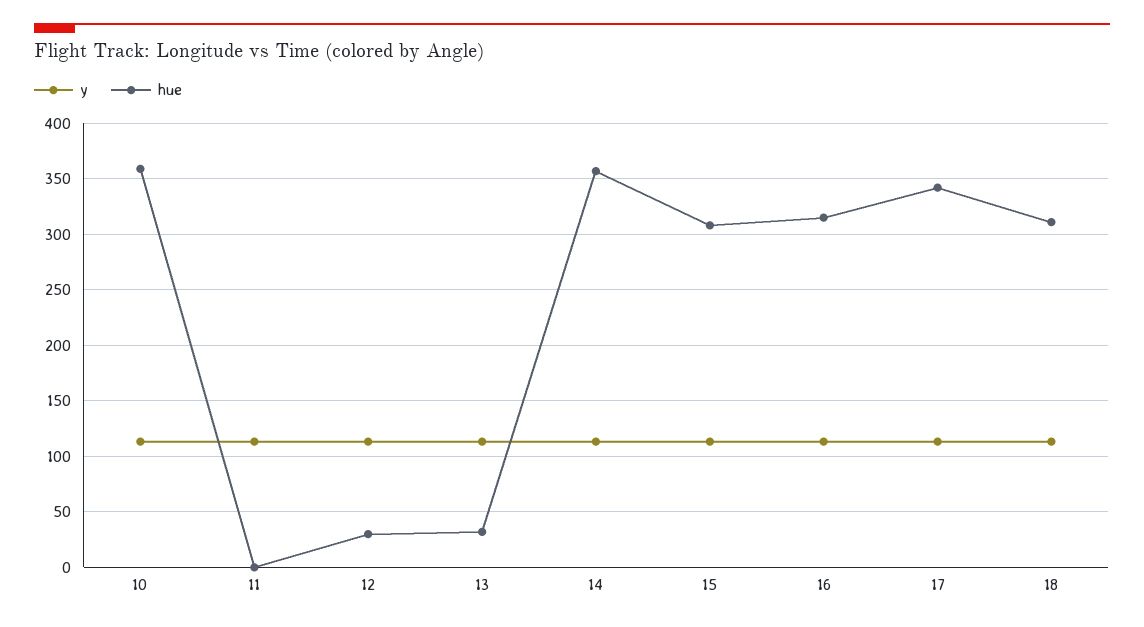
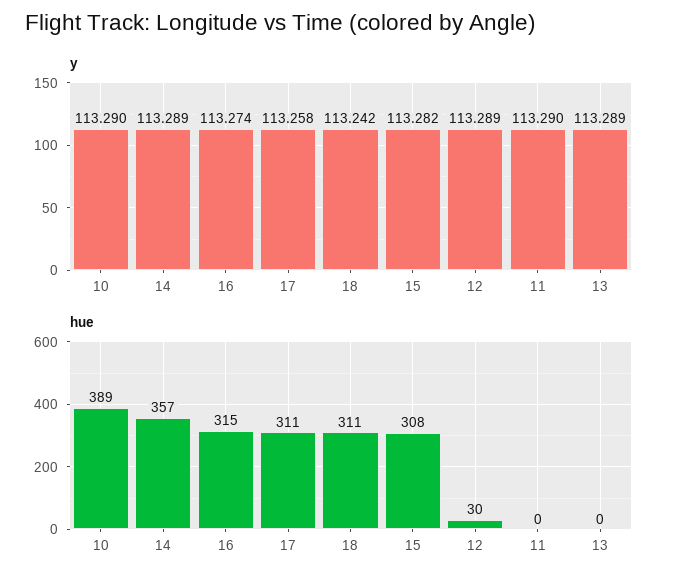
hue, 10: 360 -> 389
hue, 13: 30 -> 0
hue, 17: 340 -> 311

